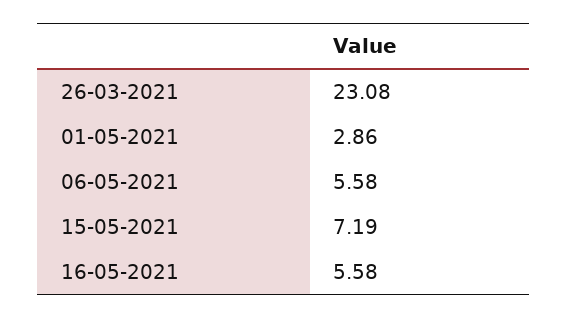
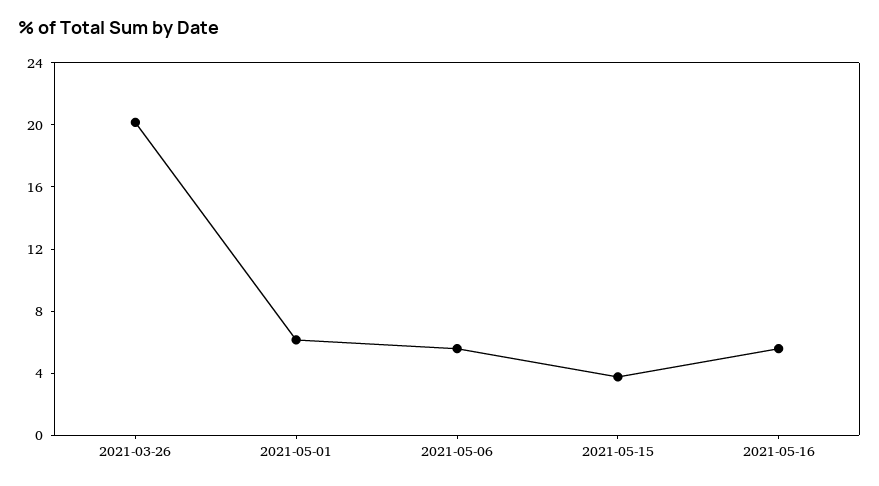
26-03-2021: 23.08 -> 20
01-05-2021: 2.86 -> 6
15-05-2021: 7.19 -> 4

